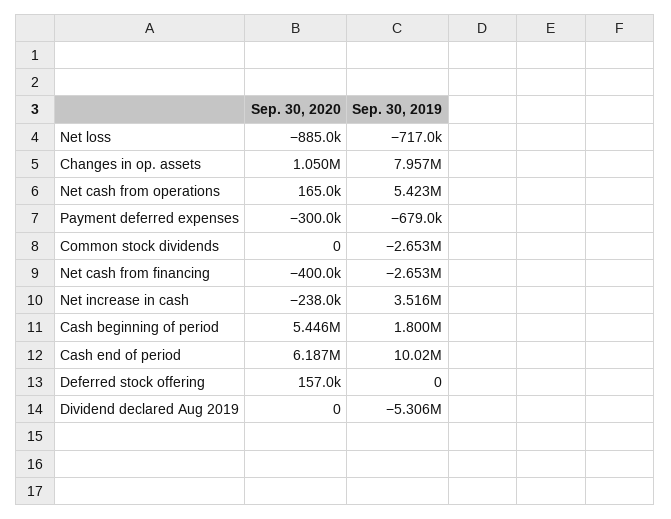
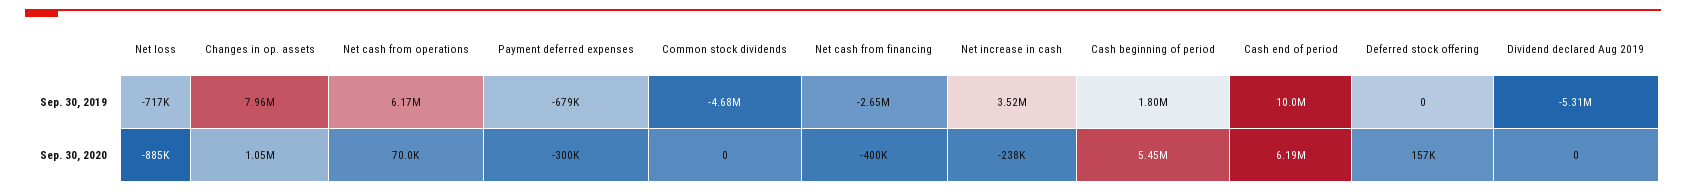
Sep. 30, 2020, Net cash from operations: 165000 -> 70000
Sep. 30, 2019, Net cash from operations: 5423000 -> 6170000
Sep. 30, 2019, Common stock dividends: -2653000 -> -4680000

